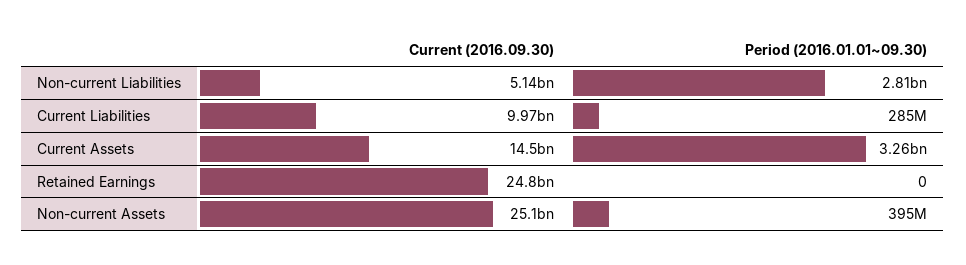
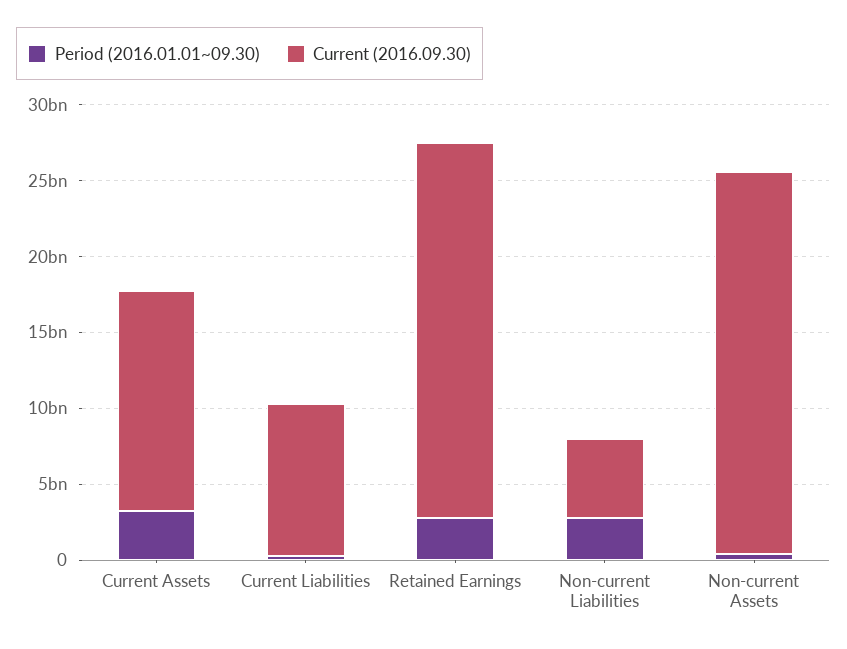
Period (2016.01.01~09.30), Retained Earnings: 0 -> 3000000000

